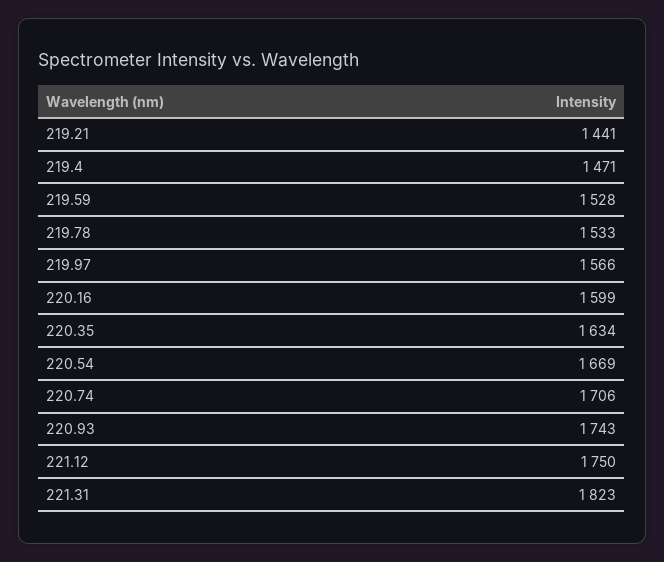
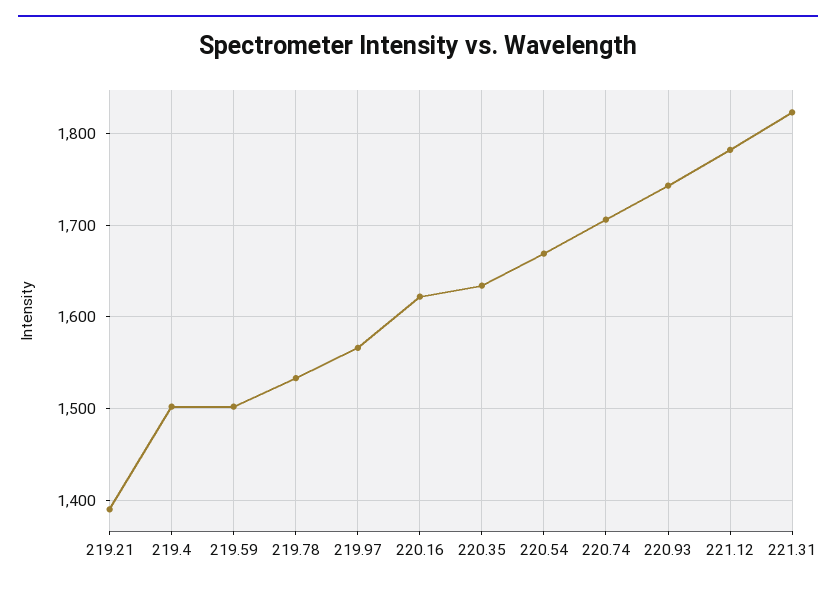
219.21: 1441 -> 1390
219.4: 1471 -> 1500
219.59: 1528 -> 1500
220.16: 1599 -> 1620
221.12: 1750 -> 1780

